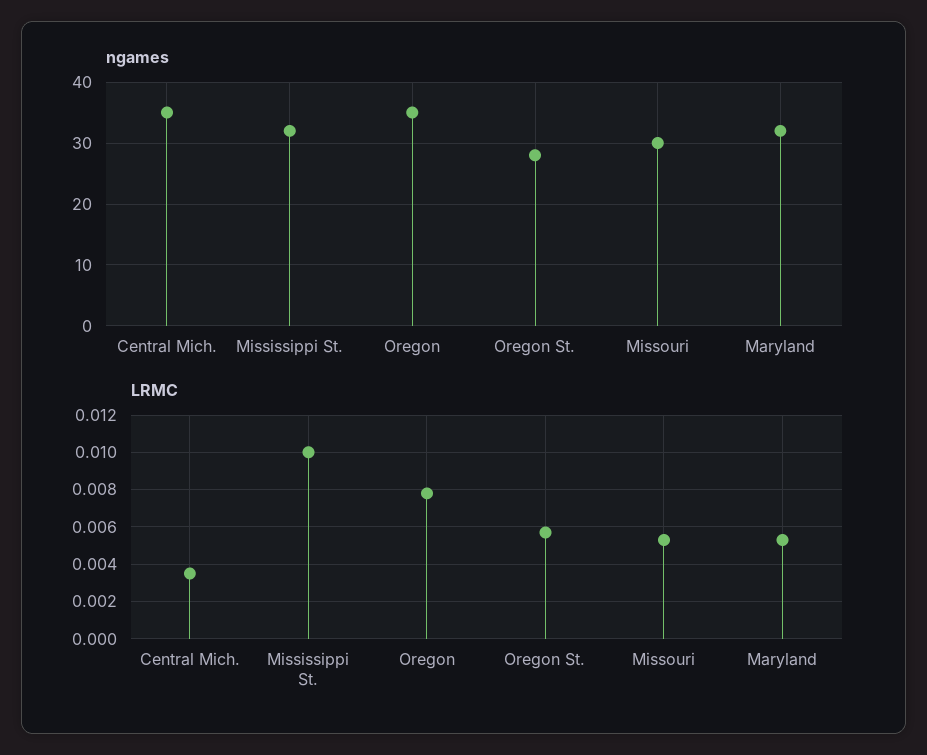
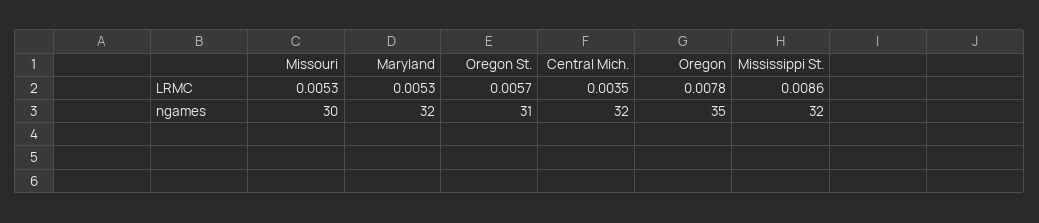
ngames, Central Mich.: 35 -> 32
ngames, Oregon St.: 28 -> 31
LRMC, Mississippi St.: 0.01 -> 0.0086

